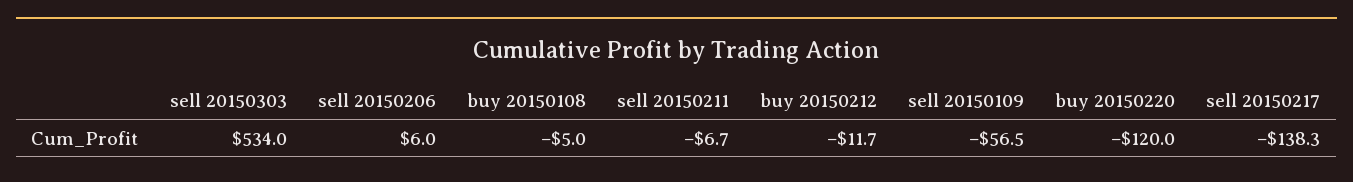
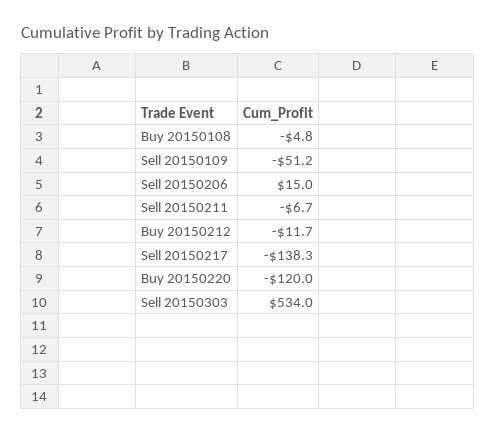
sell 20150206: 6 -> 15
buy 20150108: -5 -> -4.8
sell 20150109: -56.5 -> -51.2

